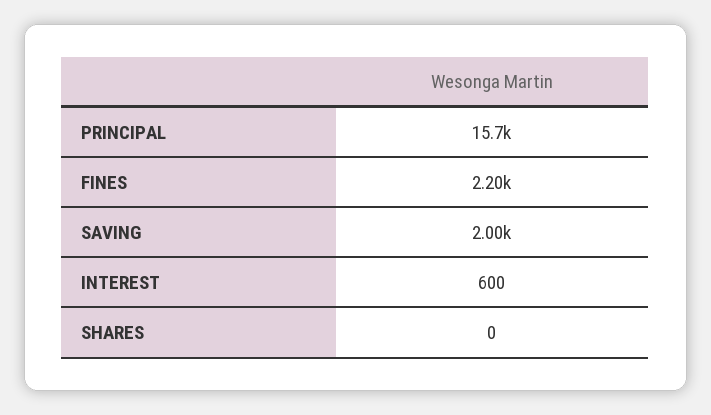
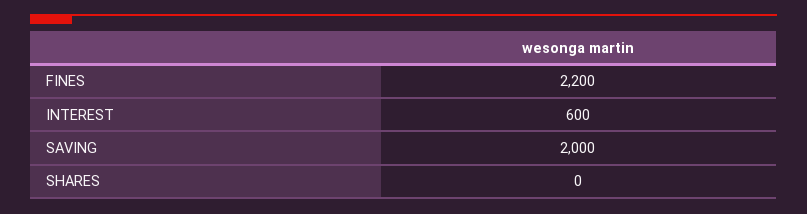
PRINCIPAL: 15700 -> none

